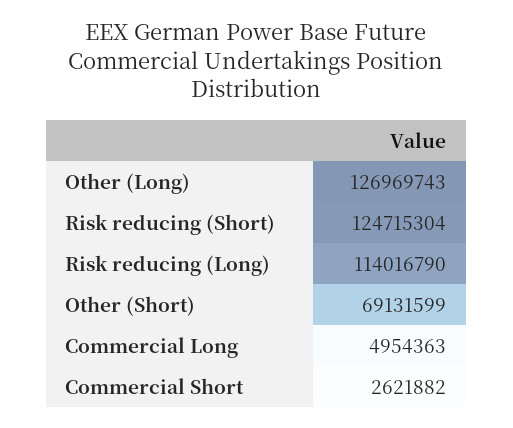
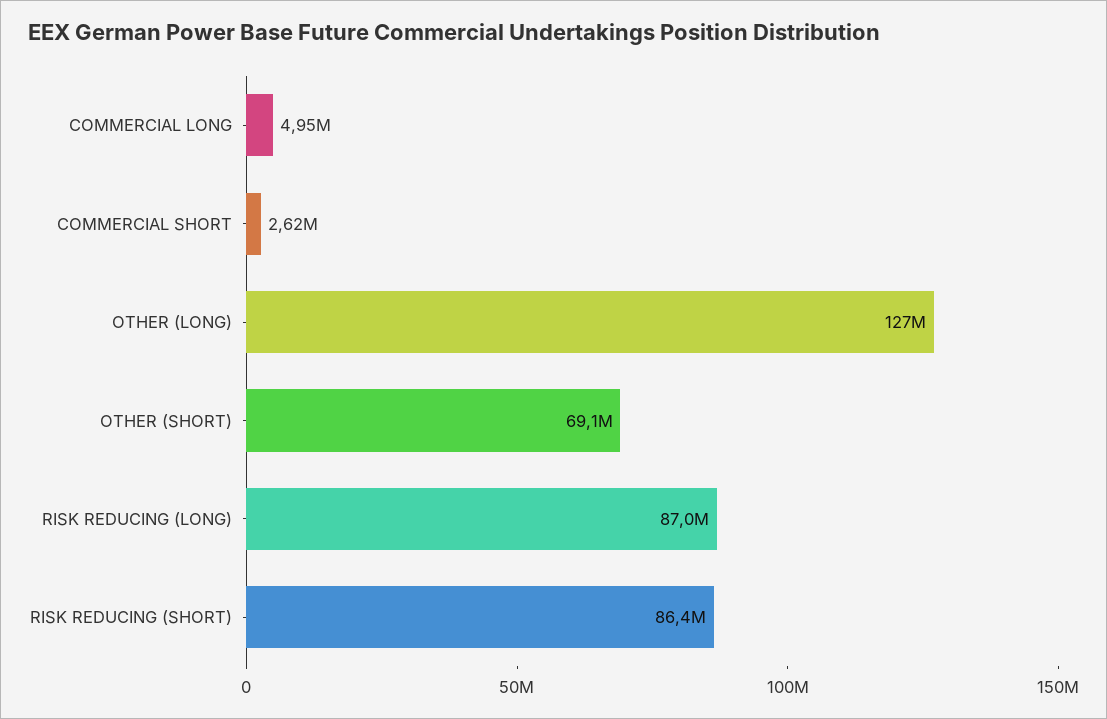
Risk reducing (Short): 124715304 -> 86400000
Risk reducing (Long): 114016790 -> 87000000

